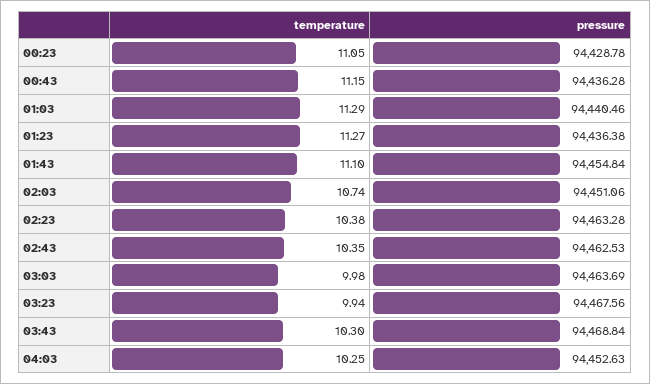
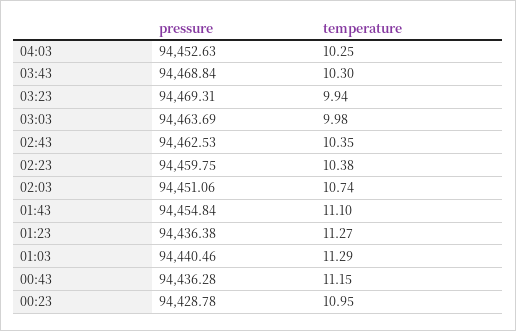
temperature, 00:23: 11.05 -> 10.95
pressure, 02:23: 94463.28 -> 94459.75
pressure, 03:23: 94467.56 -> 94469.31

